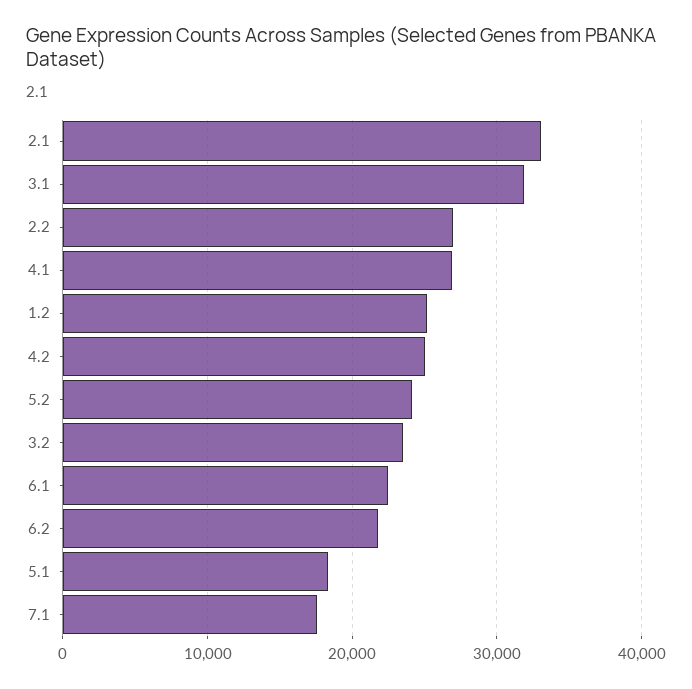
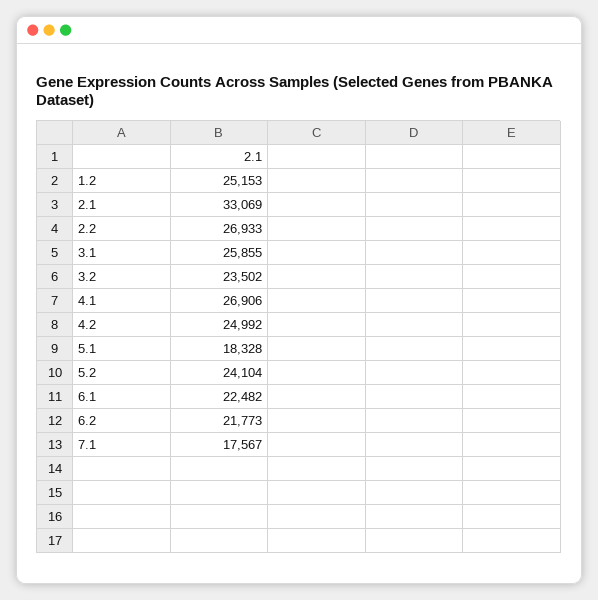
3.1: 32000 -> 25855

